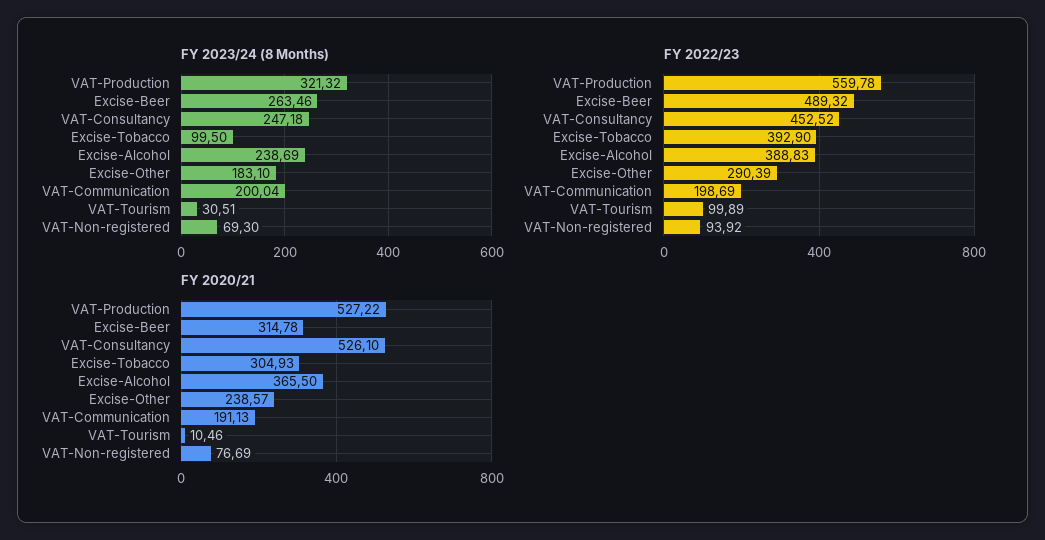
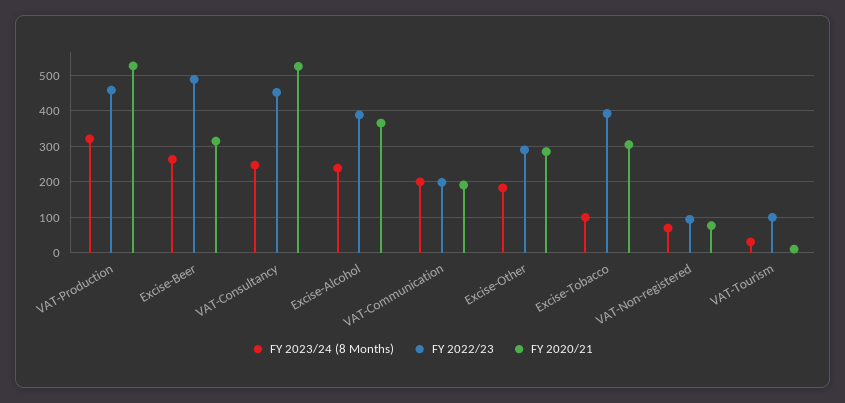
FY 2022/23, VAT-Production: 559.78 -> 460
FY 2020/21, Excise-Other: 238.57 -> 280

